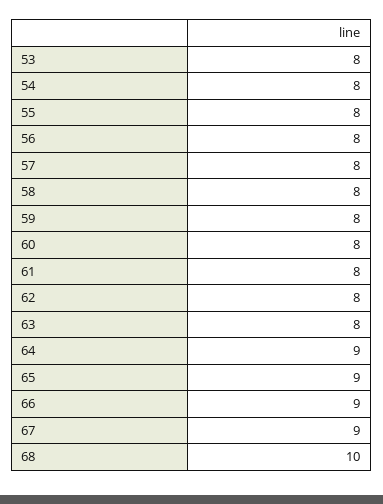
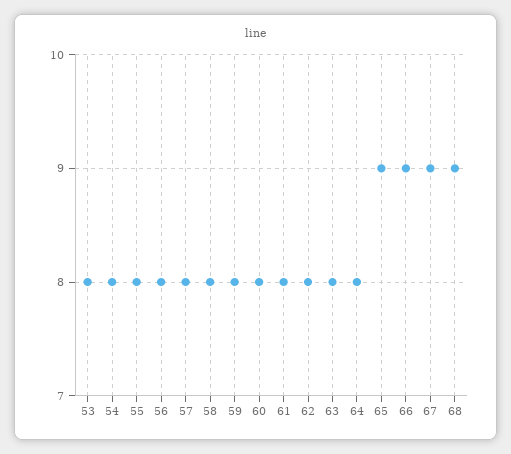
64: 9 -> 8
68: 10 -> 9

